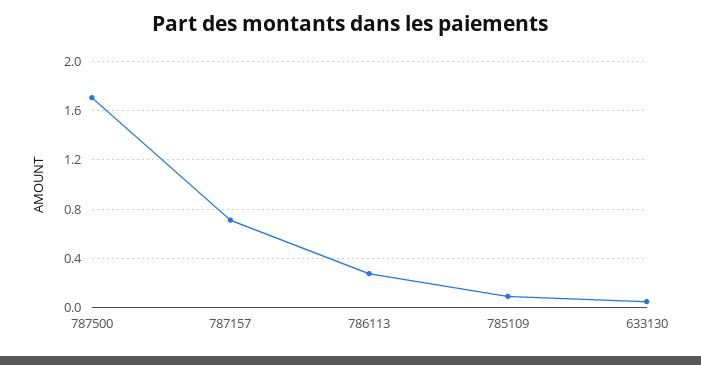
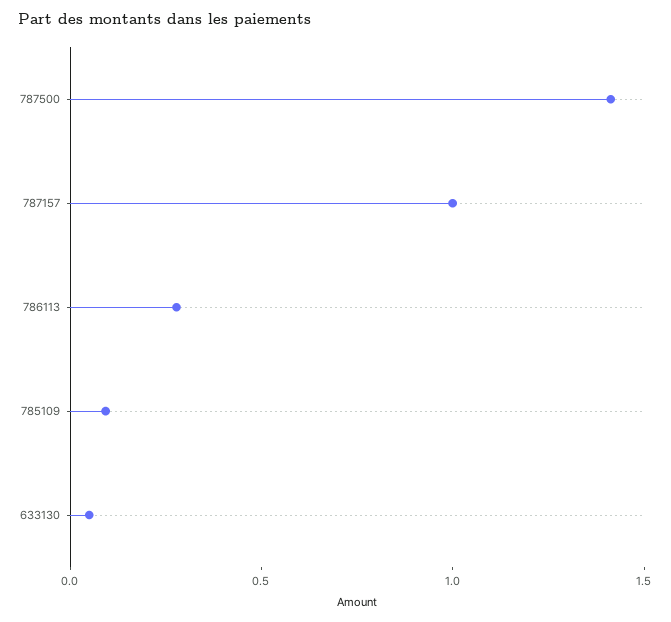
787500: 1.7 -> 1.4
787157: 0.7 -> 1

